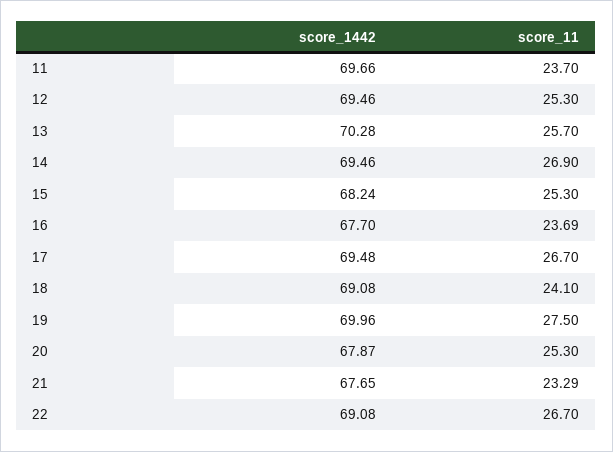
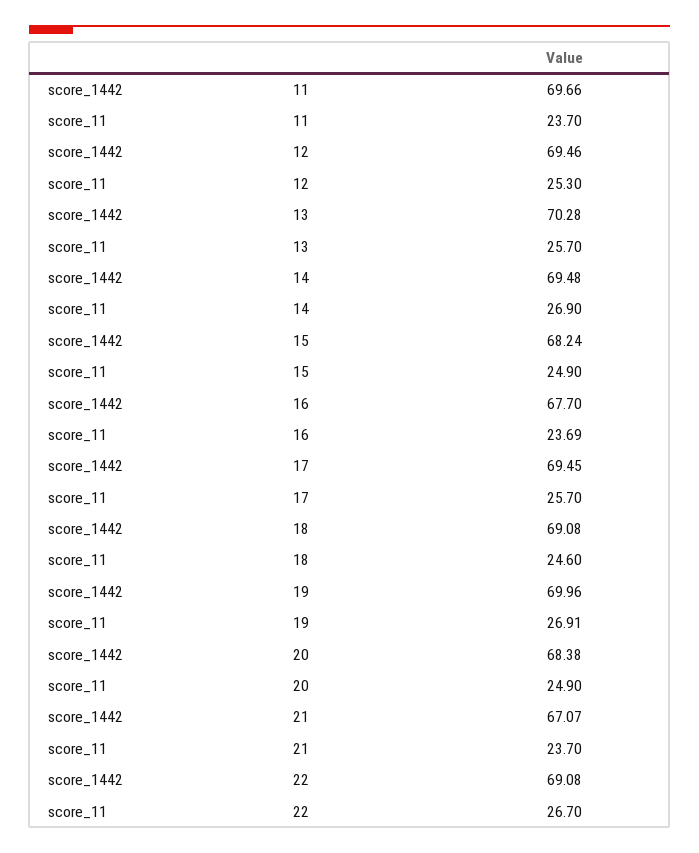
score_1442, 14: 69.46 -> 69.48
score_11, 15: 25.3 -> 24.9
score_1442, 17: 69.48 -> 69.45
score_11, 17: 26.7 -> 25.7
score_11, 18: 24.1 -> 24.6
score_11, 19: 27.5 -> 26.91
score_1442, 20: 67.87 -> 68.38
score_11, 20: 25.3 -> 24.9
score_1442, 21: 67.65 -> 67.07
score_11, 21: 23.29 -> 23.7

